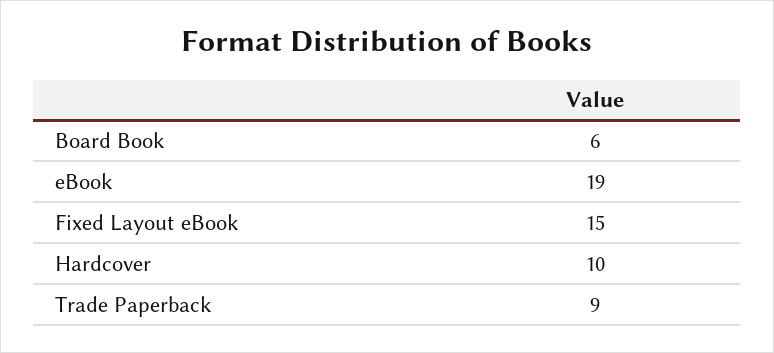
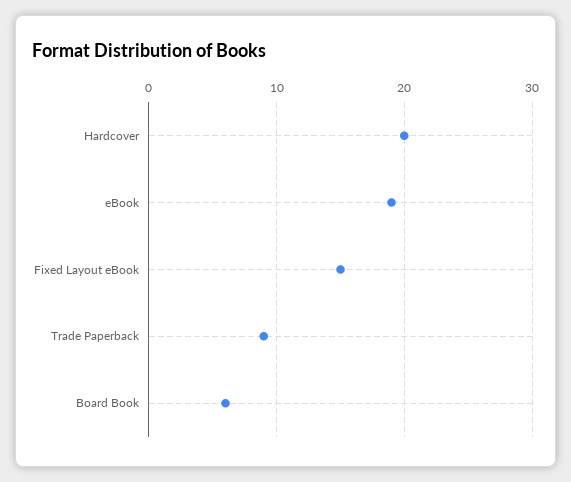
Hardcover: 10 -> 20

